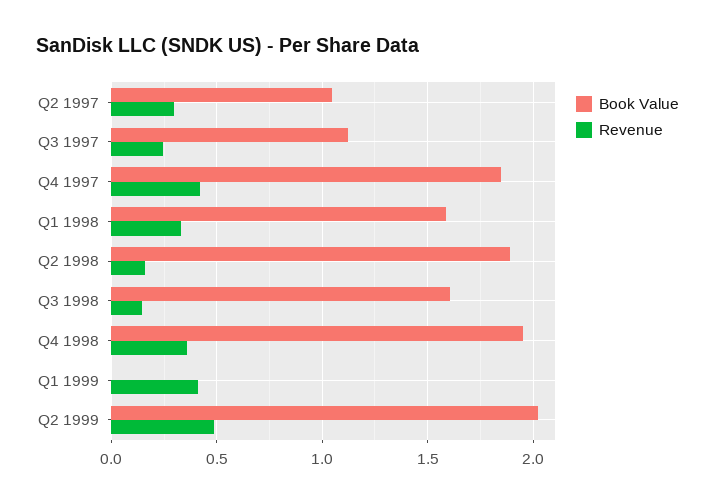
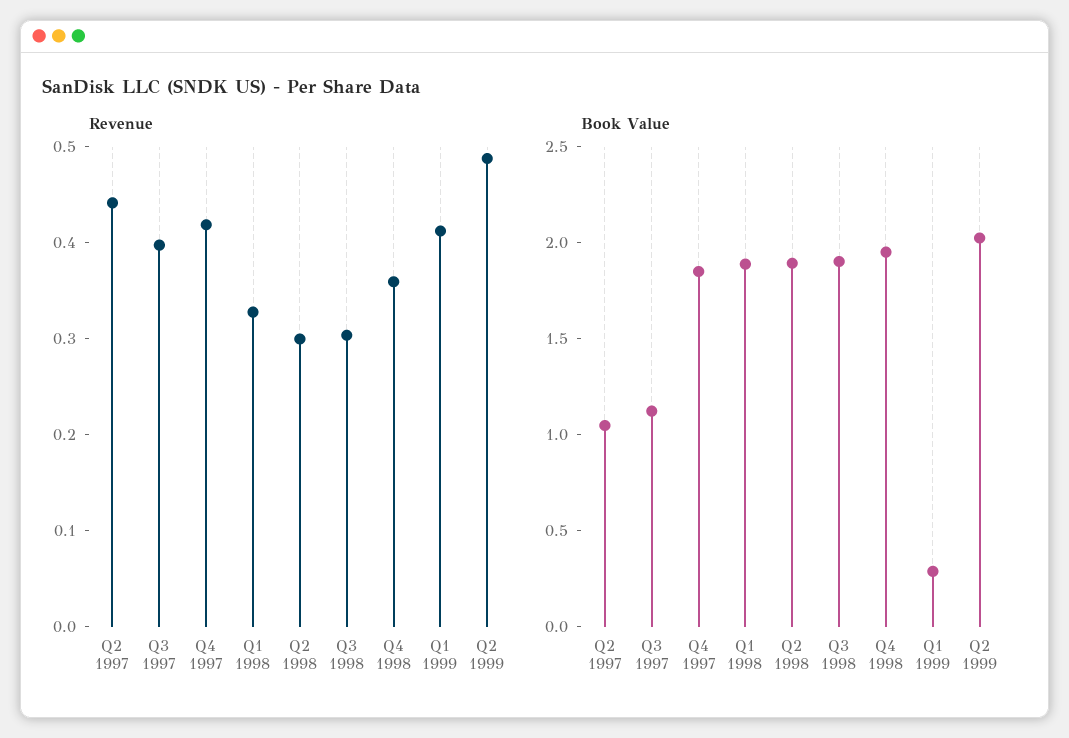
Revenue, Q2 1997: 0.3 -> 0.44
Revenue, Q3 1997: 0.25 -> 0.4
Book Value, Q1 1998: 1.6 -> 1.9
Revenue, Q2 1998: 0.15 -> 0.3
Book Value, Q3 1998: 1.6 -> 1.9
Revenue, Q3 1998: 0.15 -> 0.3
Book Value, Q1 1999: 0 -> 0.3

